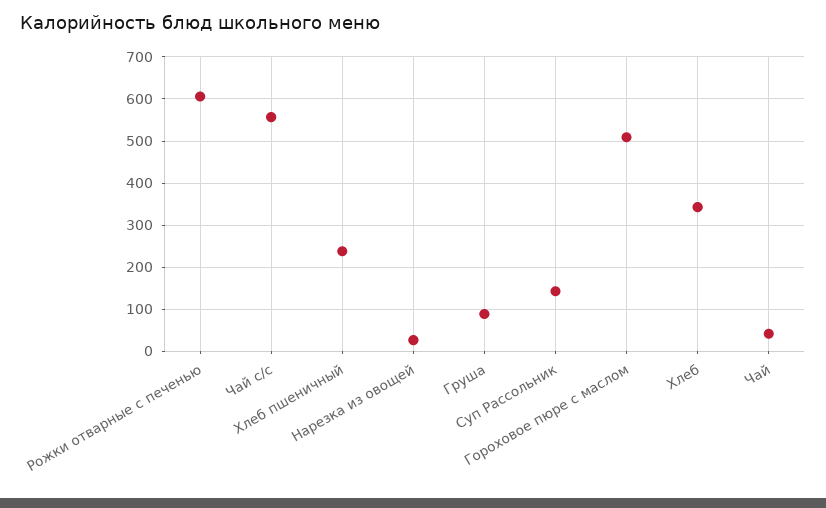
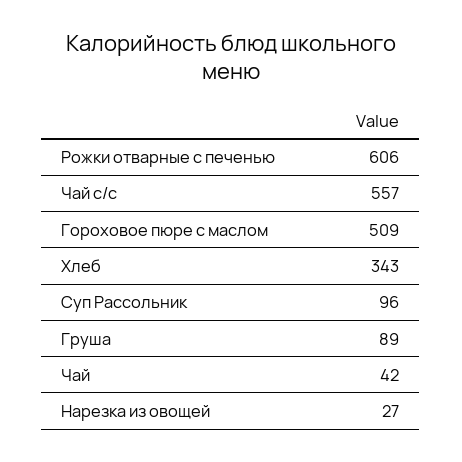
Хлеб пшеничный: 240 -> none
Суп Рассольник: 140 -> 96

